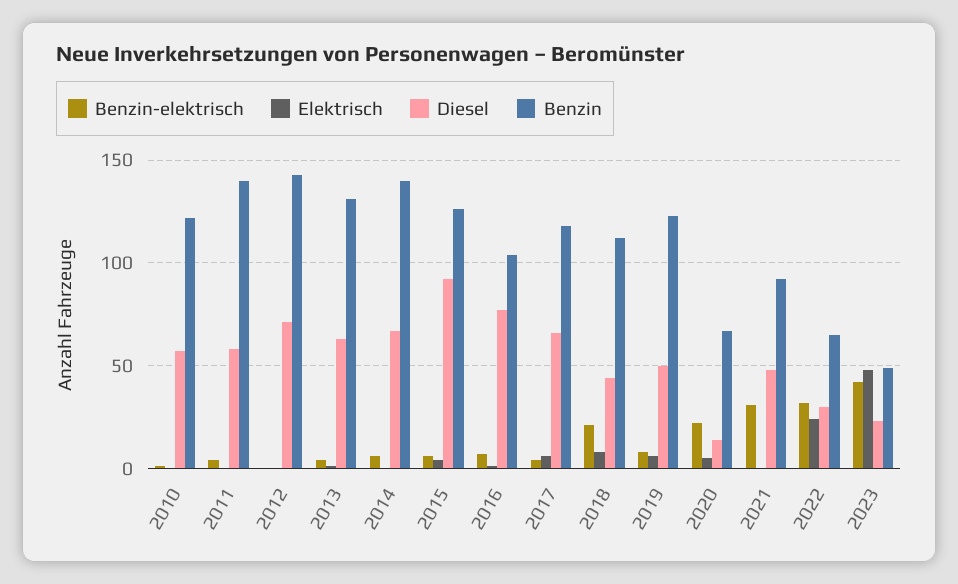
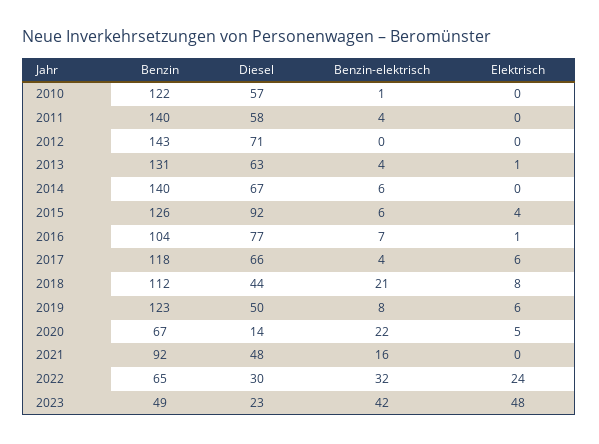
Benzin-elektrisch, 2021: 30 -> 16

